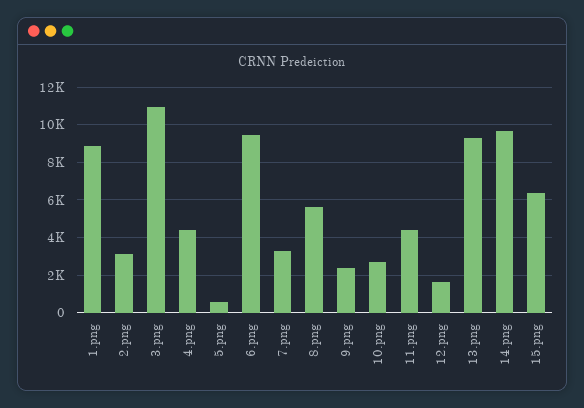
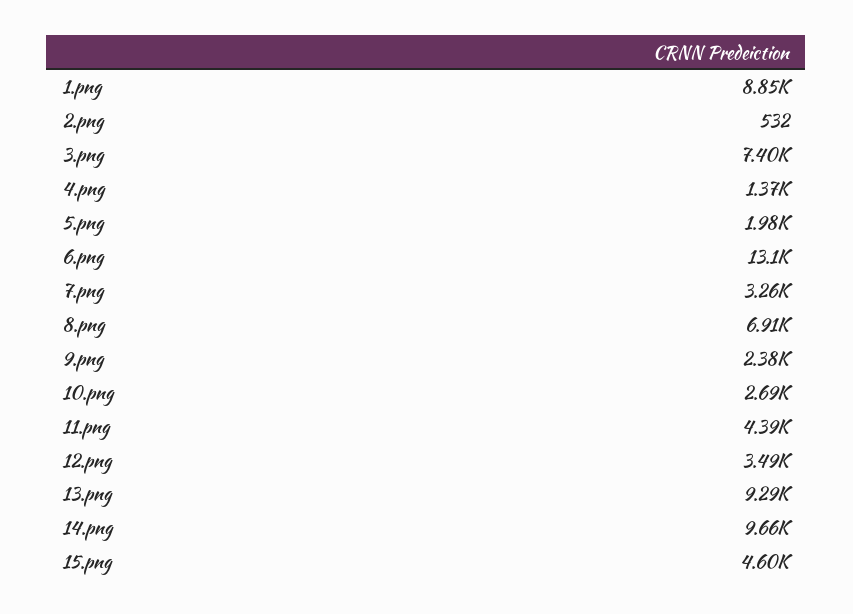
2.png: 3000 -> 532
3.png: 11000 -> 7400
4.png: 4500 -> 1370
5.png: 500 -> 1980
6.png: 9500 -> 13100
8.png: 5500 -> 6910
12.png: 1500 -> 3490
15.png: 6500 -> 4600

